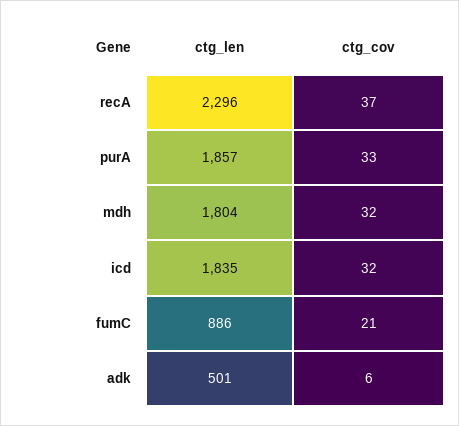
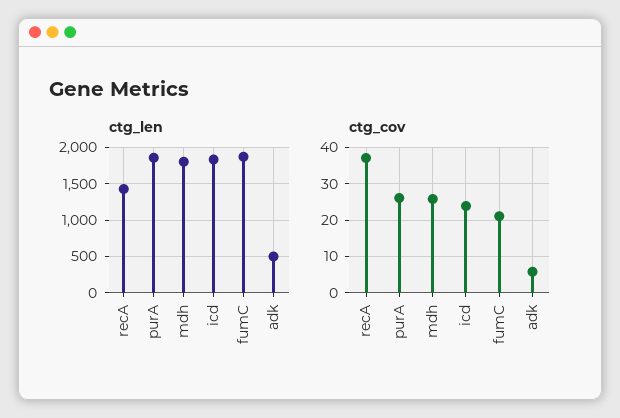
ctg_len, recA: 2296 -> 1400
ctg_cov, purA: 33 -> 26
ctg_cov, mdh: 32 -> 26
ctg_cov, icd: 32 -> 24
ctg_len, fumC: 886 -> 1900

